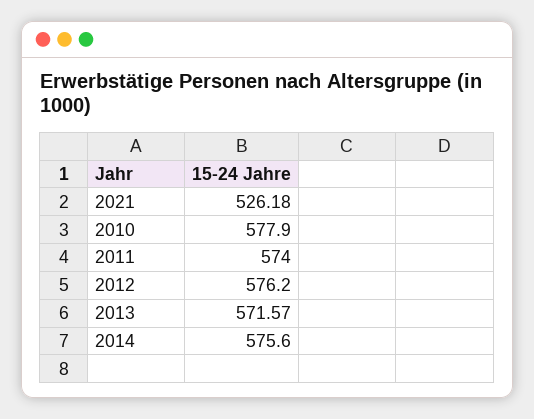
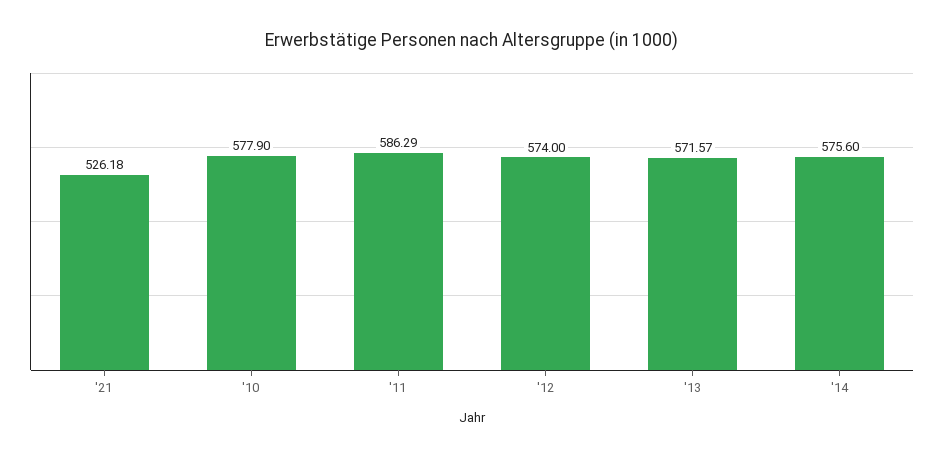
2011: 574 -> 586.29
2012: 576.2 -> 574

